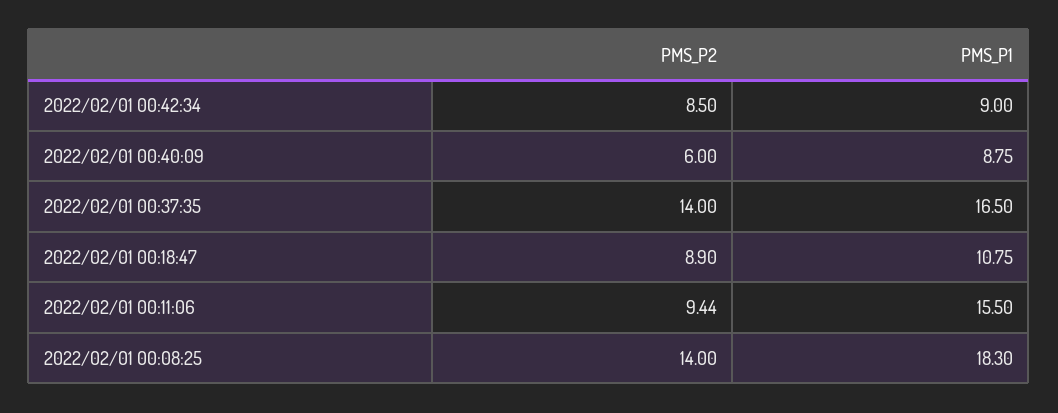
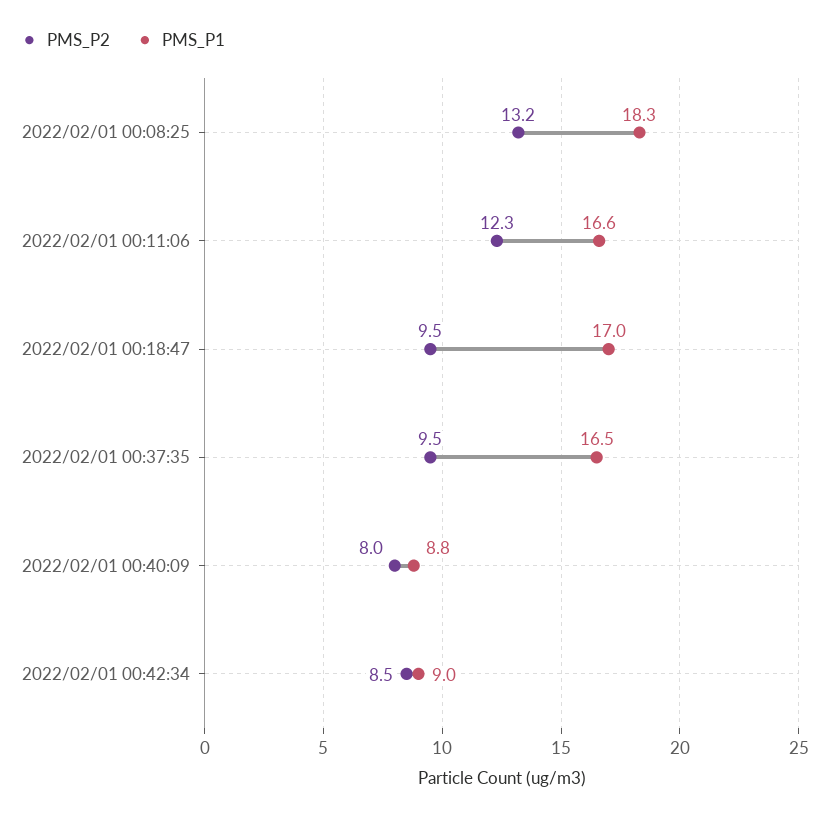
PMS_P2, 2022/02/01 00:40:09: 6 -> 8
PMS_P2, 2022/02/01 00:37:35: 14 -> 9.5
PMS_P2, 2022/02/01 00:18:47: 8.9 -> 9.5
PMS_P1, 2022/02/01 00:18:47: 10.75 -> 17
PMS_P2, 2022/02/01 00:11:06: 9.44 -> 12.3
PMS_P1, 2022/02/01 00:11:06: 15.5 -> 16.6
PMS_P2, 2022/02/01 00:08:25: 14 -> 13.2

